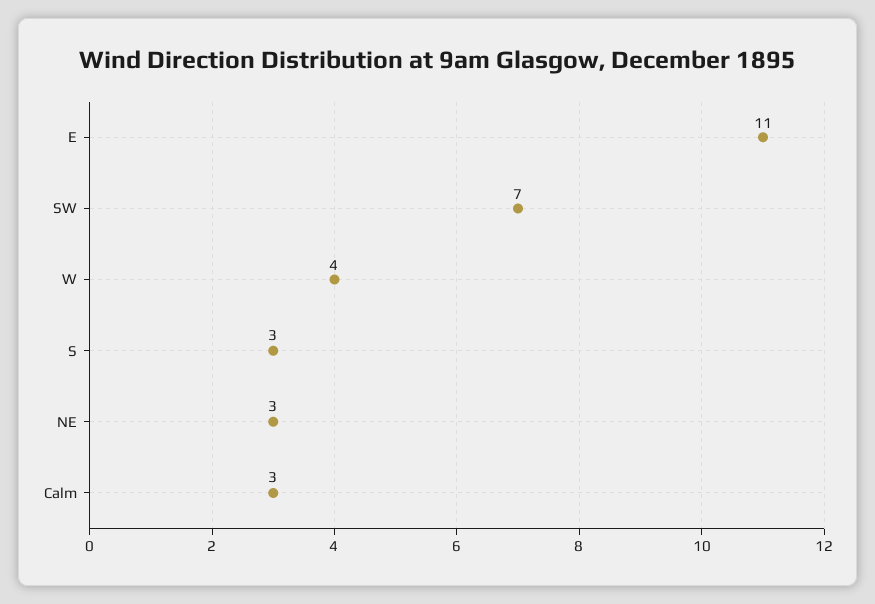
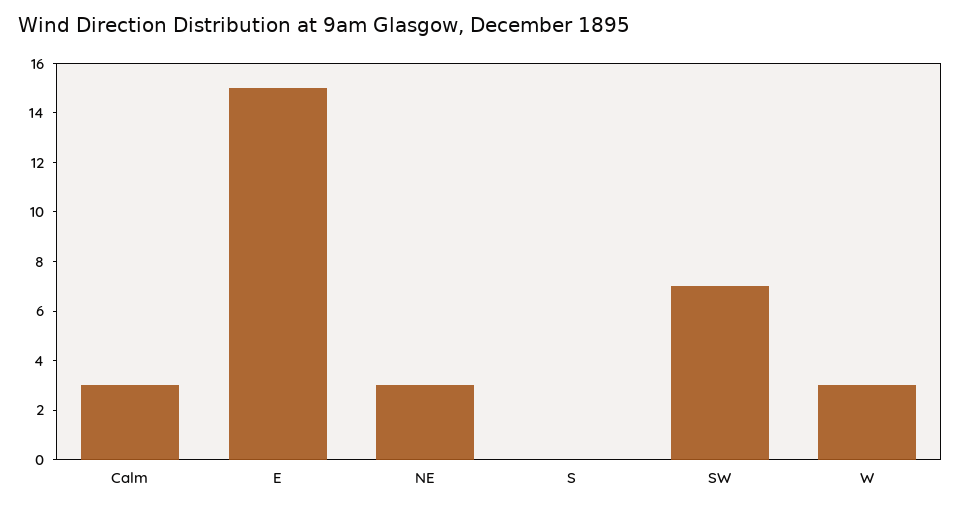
E: 11 -> 15
W: 4 -> 3
S: 3 -> 0

